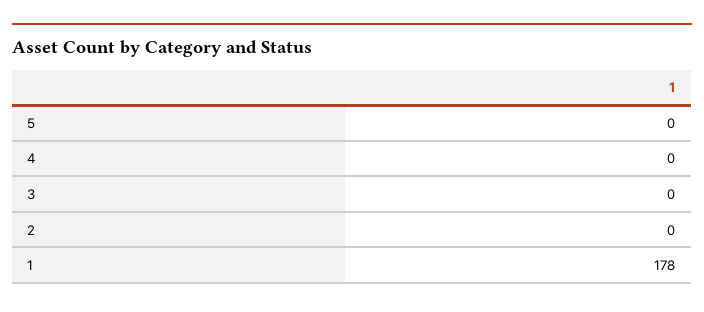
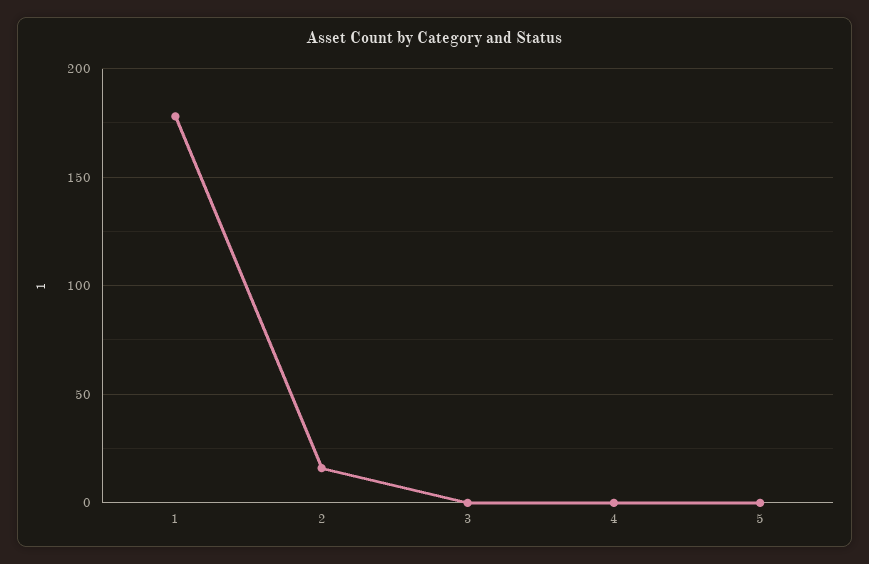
2: 0 -> 15

